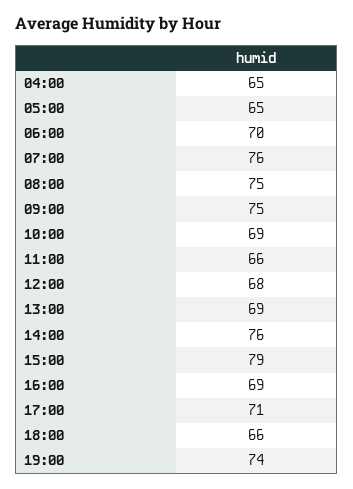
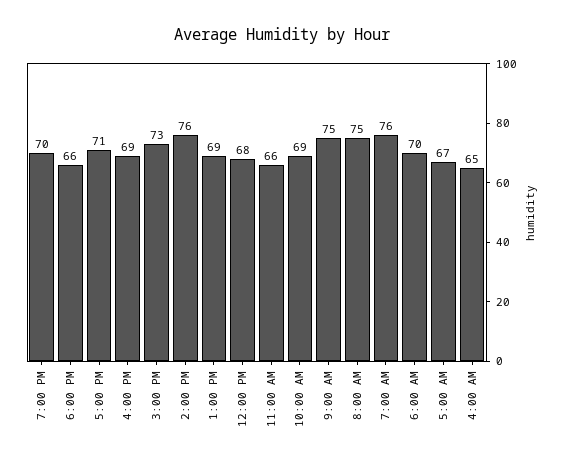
05:00: 65 -> 67
15:00: 79 -> 73
19:00: 74 -> 70

